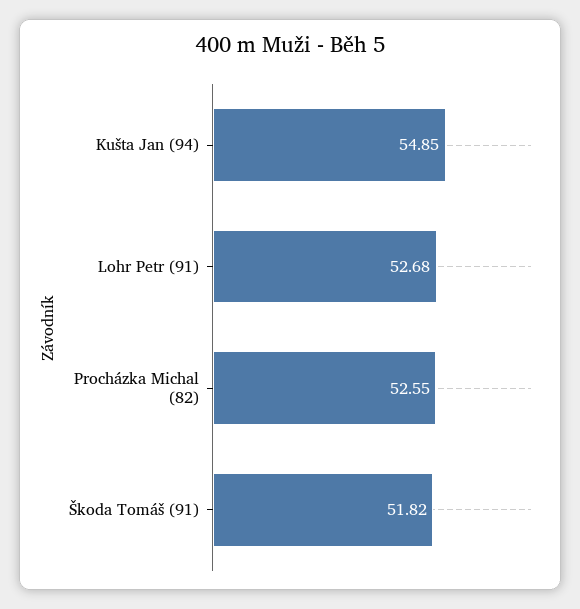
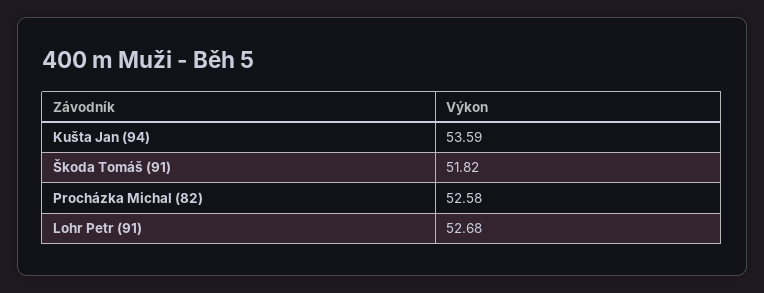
Kušta Jan (94): 54.85 -> 53.59
Procházka Michal (82): 52.55 -> 52.58

